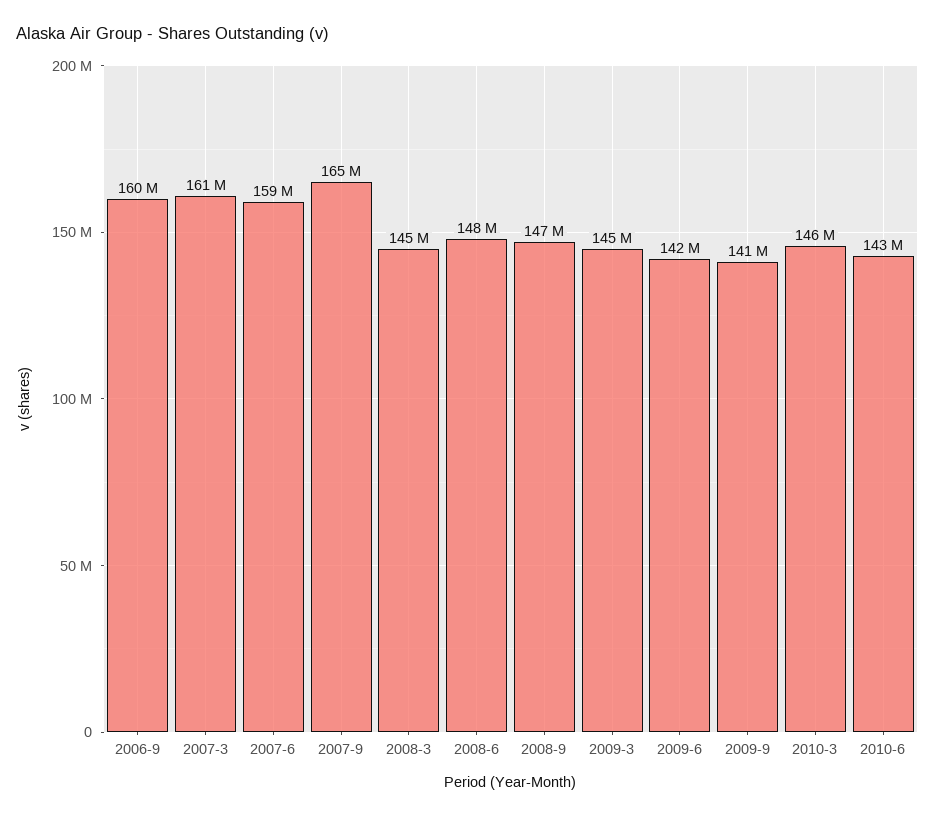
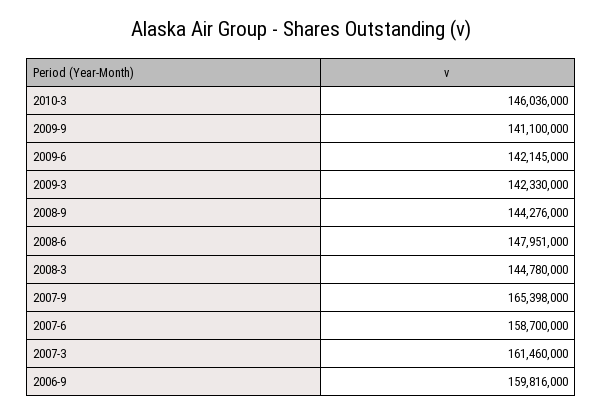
2008-9: 147000000 -> 144276000
2009-3: 145000000 -> 142330000
2010-6: 143000000 -> none

